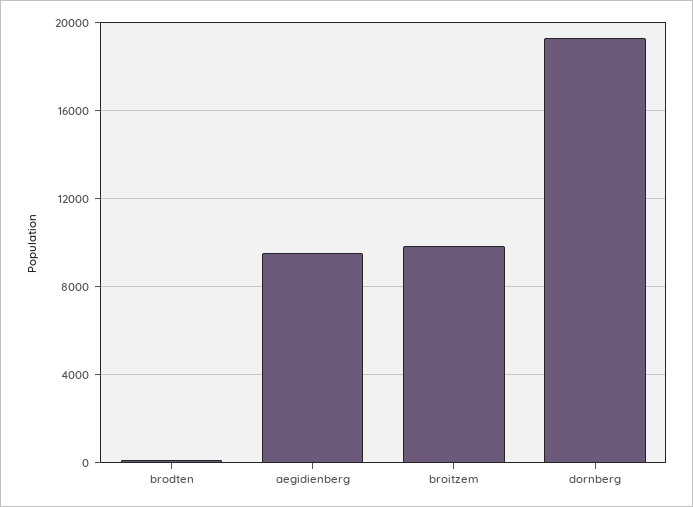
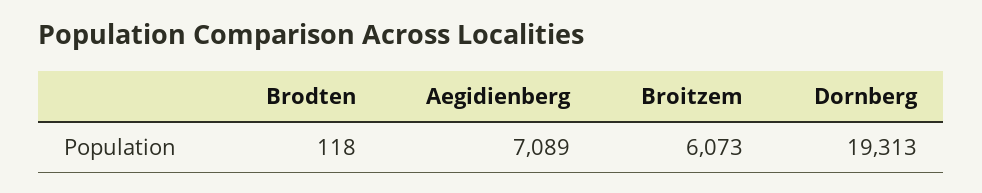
aegidienberg: 9500 -> 7089
broitzem: 10000 -> 6073

